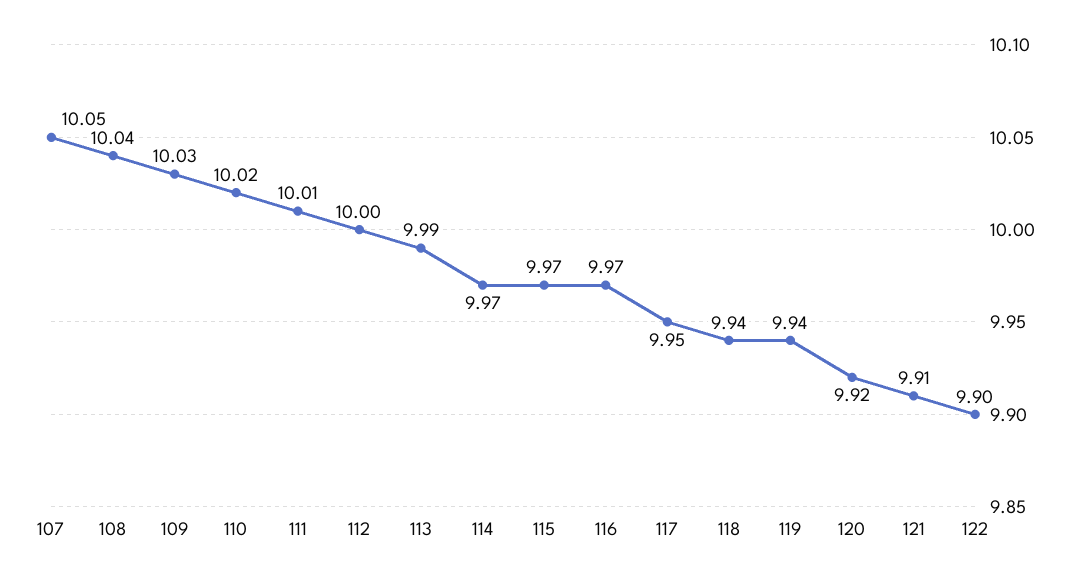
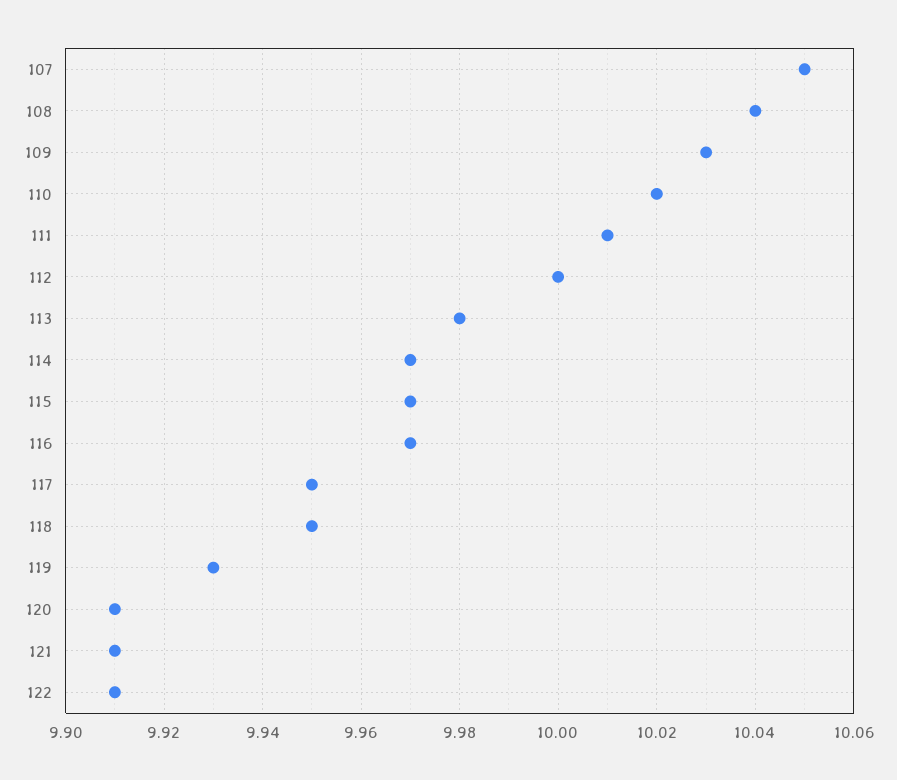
113: 9.99 -> 9.98
118: 9.94 -> 9.95
119: 9.94 -> 9.93
120: 9.92 -> 9.91
122: 9.9 -> 9.91

